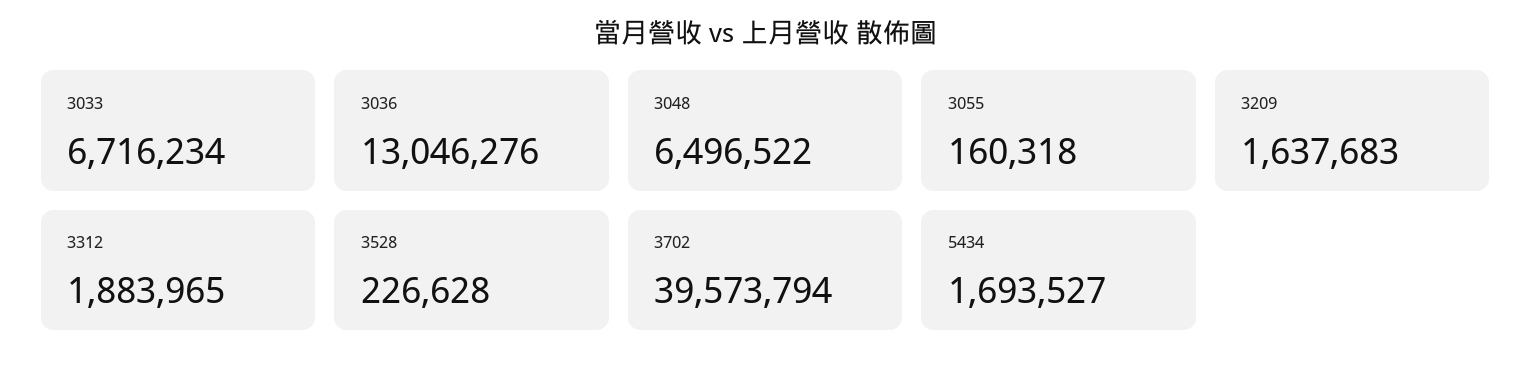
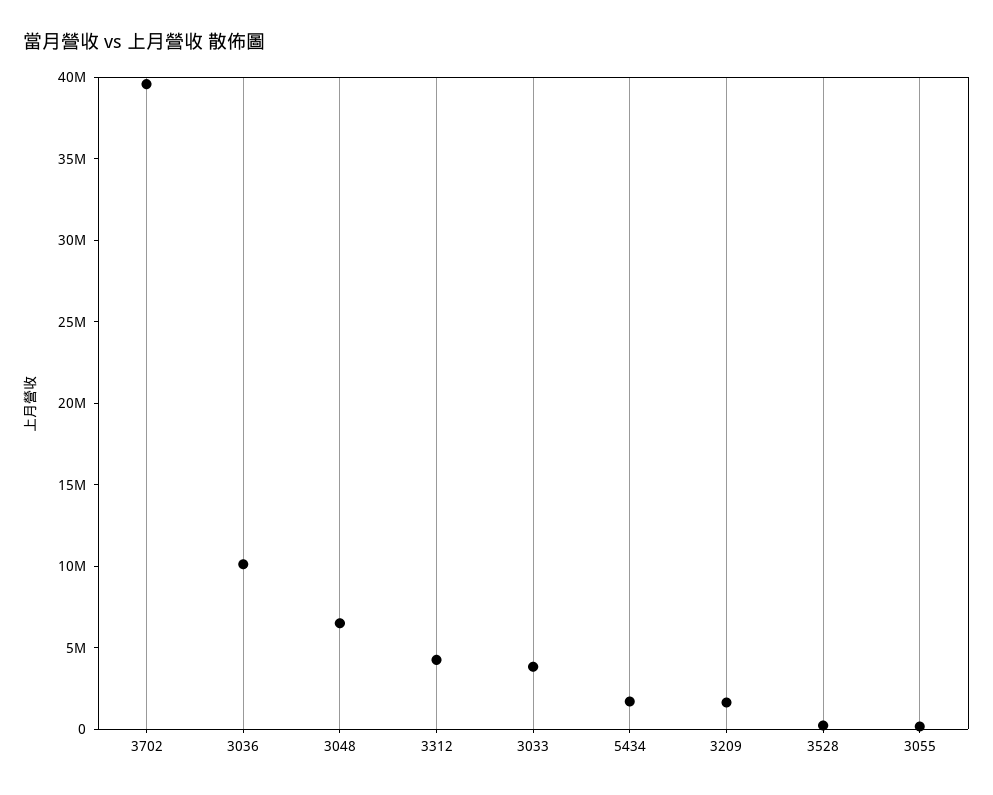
3033: 6716234 -> 4000000
3036: 13046276 -> 10000000
3312: 1883965 -> 4000000

